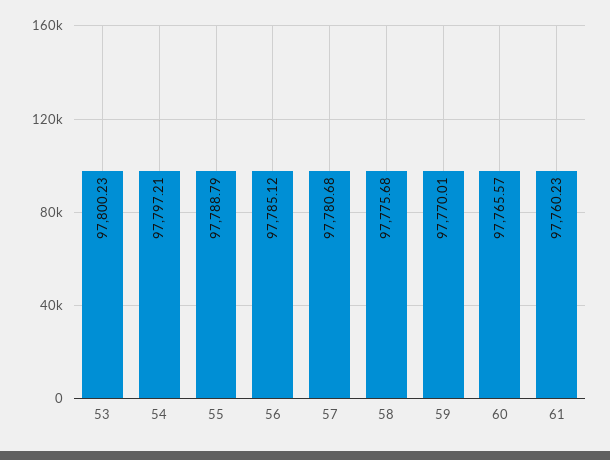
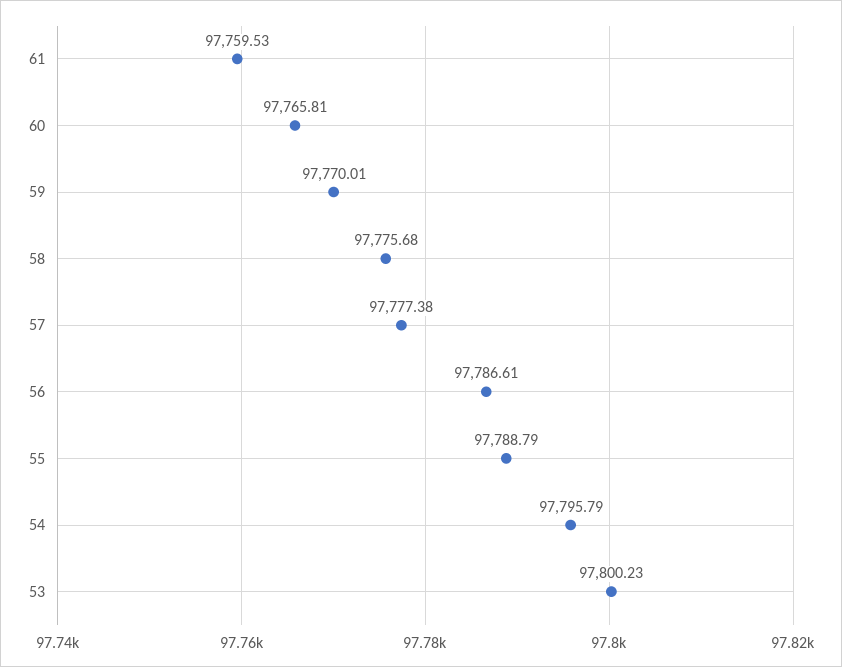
54: 97797.21 -> 97795.79
56: 97785.12 -> 97786.61
57: 97780.68 -> 97777.38
60: 97765.57 -> 97765.81
61: 97760.23 -> 97759.53

